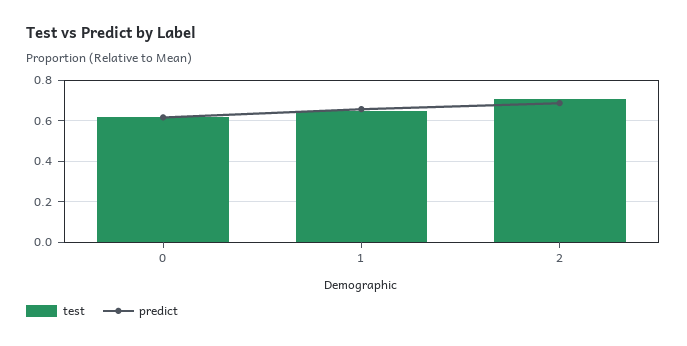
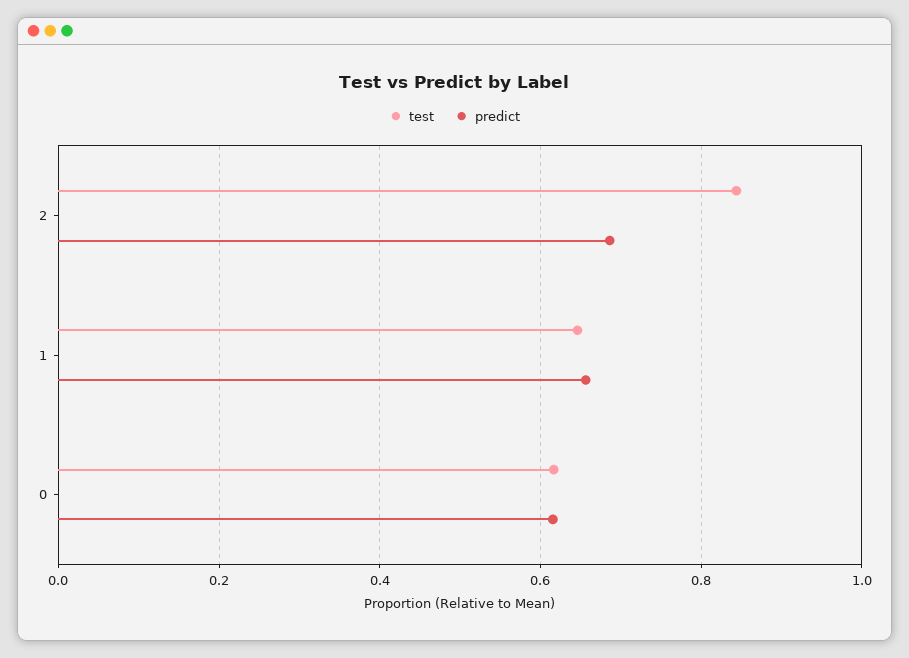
test, 2: 0.7 -> 0.84

